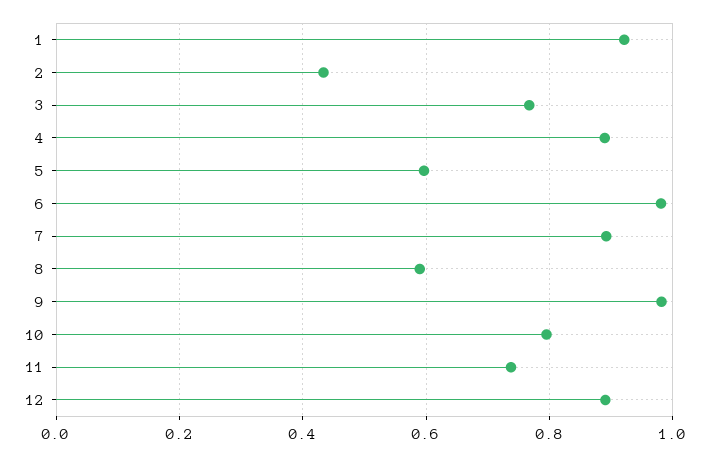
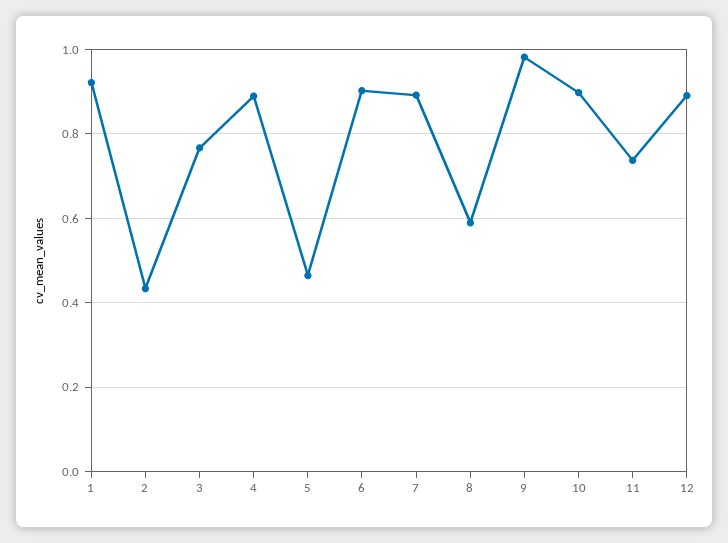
5: 0.6 -> 0.46
6: 0.98 -> 0.9
10: 0.8 -> 0.9

